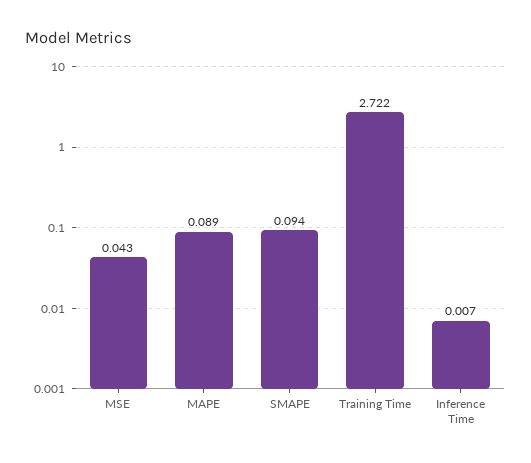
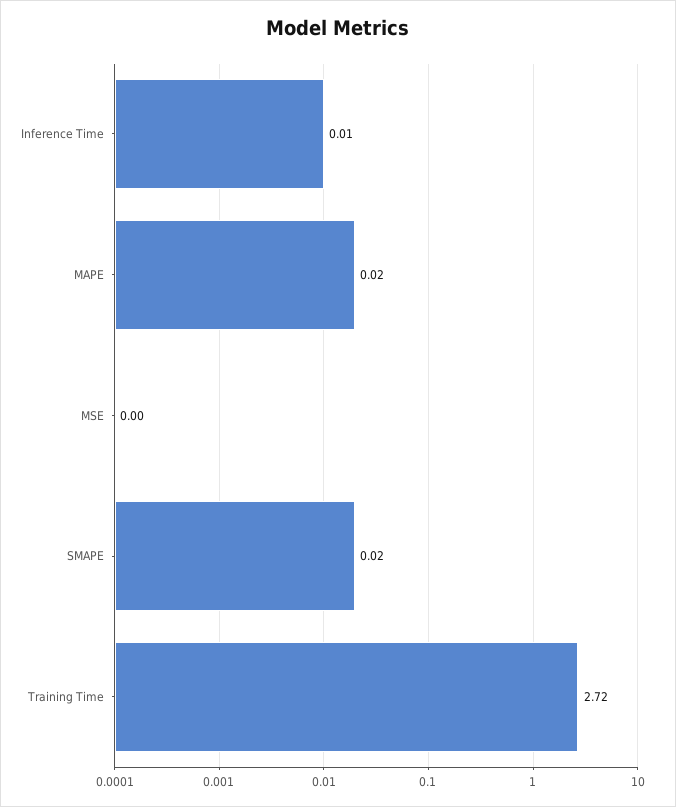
MSE: 0.043 -> 0
MAPE: 0.089 -> 0.02
SMAPE: 0.094 -> 0.02

